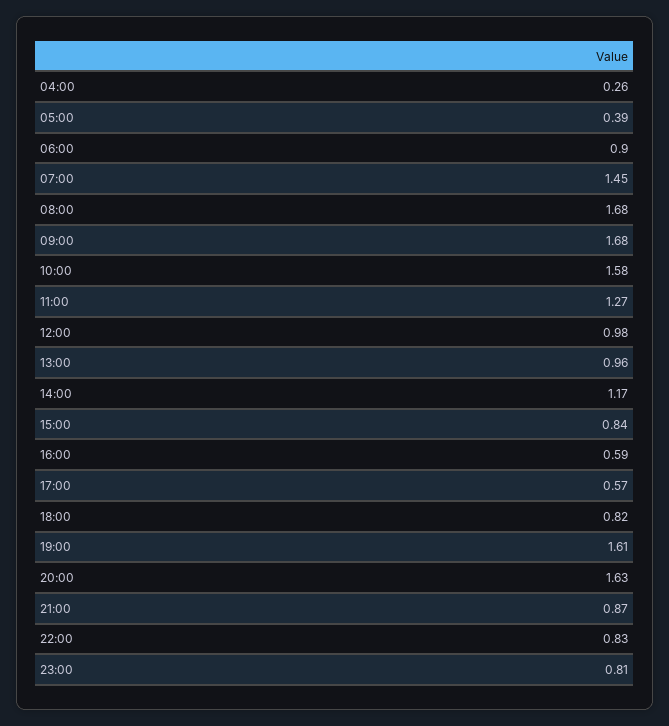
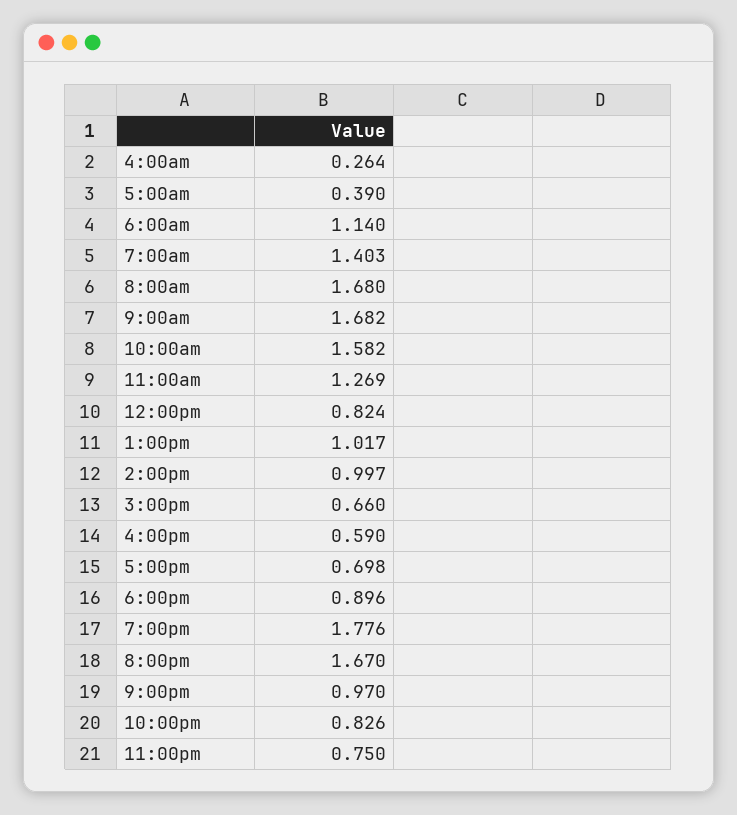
06:00: 0.9 -> 1.14
07:00: 1.45 -> 1.403
12:00: 0.98 -> 0.824
13:00: 0.96 -> 1.017
14:00: 1.17 -> 0.997
15:00: 0.84 -> 0.66
17:00: 0.57 -> 0.698
18:00: 0.82 -> 0.896
19:00: 1.61 -> 1.776
20:00: 1.63 -> 1.67
21:00: 0.87 -> 0.97
23:00: 0.81 -> 0.75

